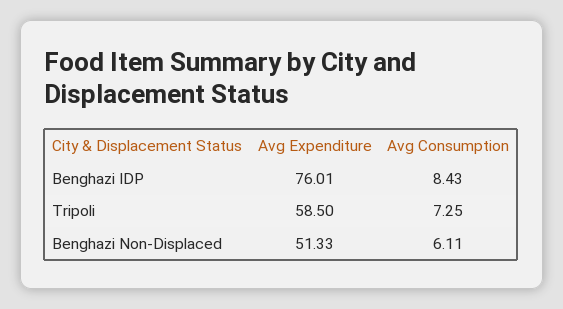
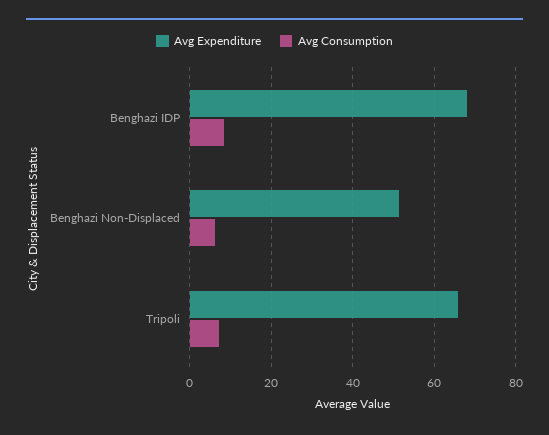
Avg Expenditure, Benghazi IDP: 76.01 -> 68
Avg Expenditure, Tripoli: 58.5 -> 66

